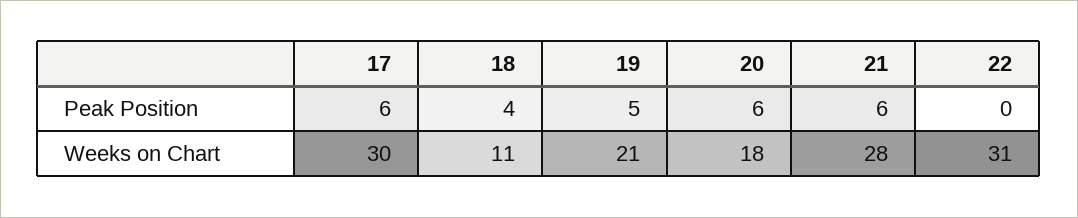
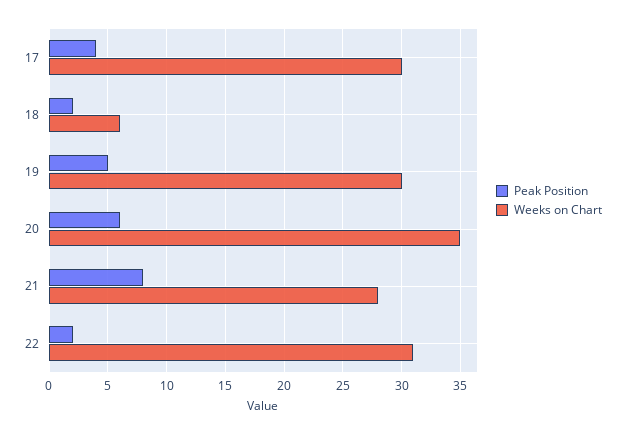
Peak Position, 17: 6 -> 4
Peak Position, 18: 4 -> 2
Peak Position, 21: 6 -> 8
Peak Position, 22: 0 -> 2
Weeks on Chart, 18: 11 -> 6
Weeks on Chart, 19: 21 -> 30
Weeks on Chart, 20: 18 -> 35

